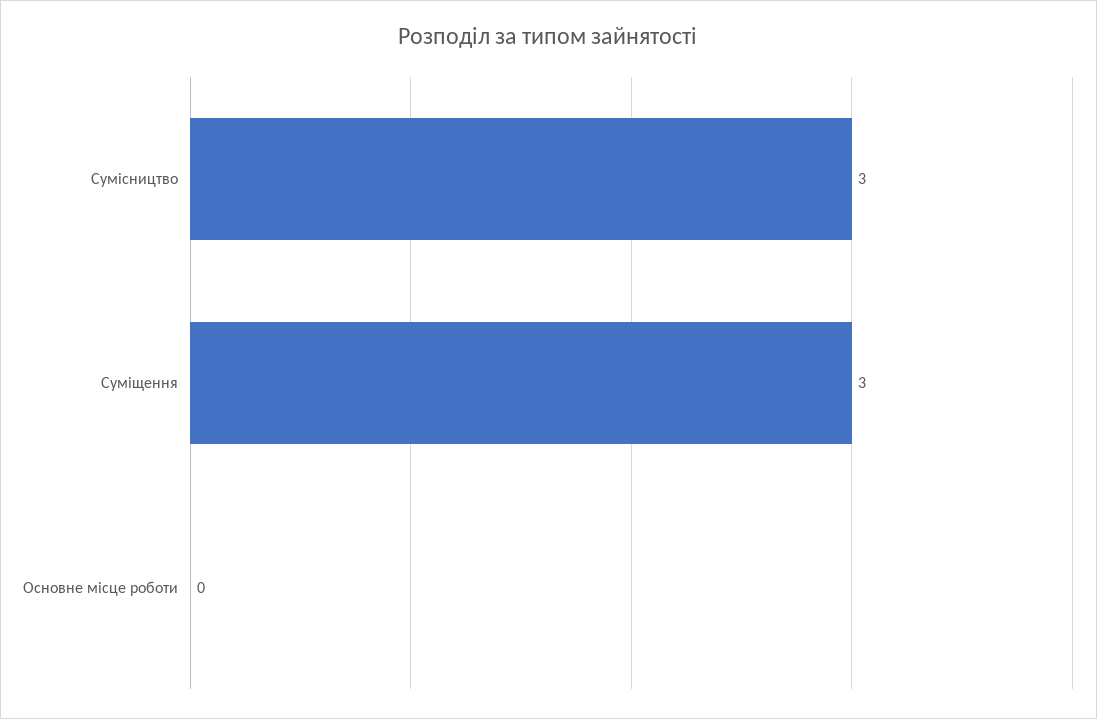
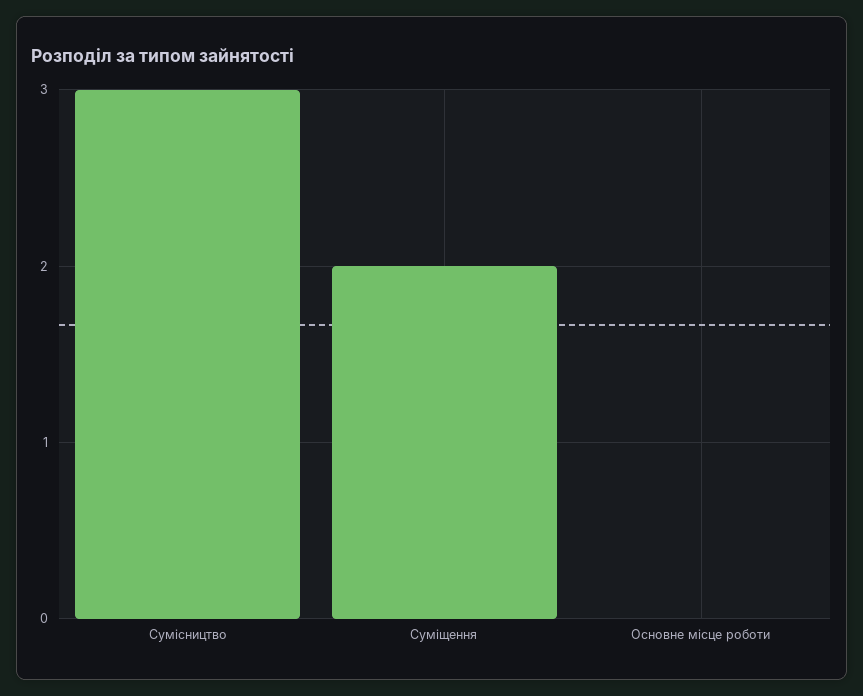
Суміщення: 3 -> 2

